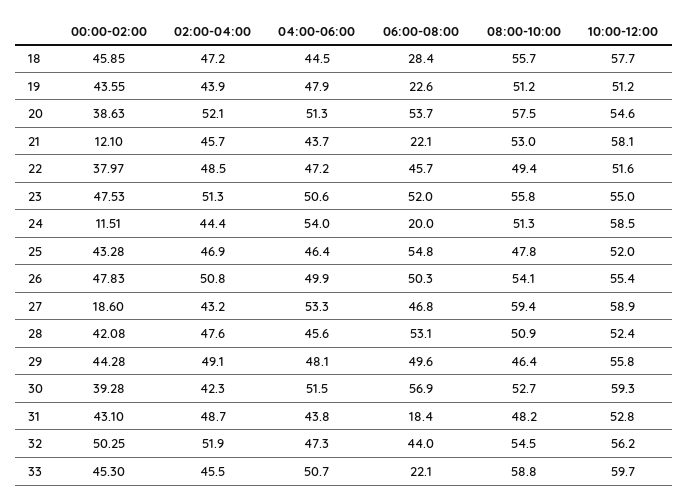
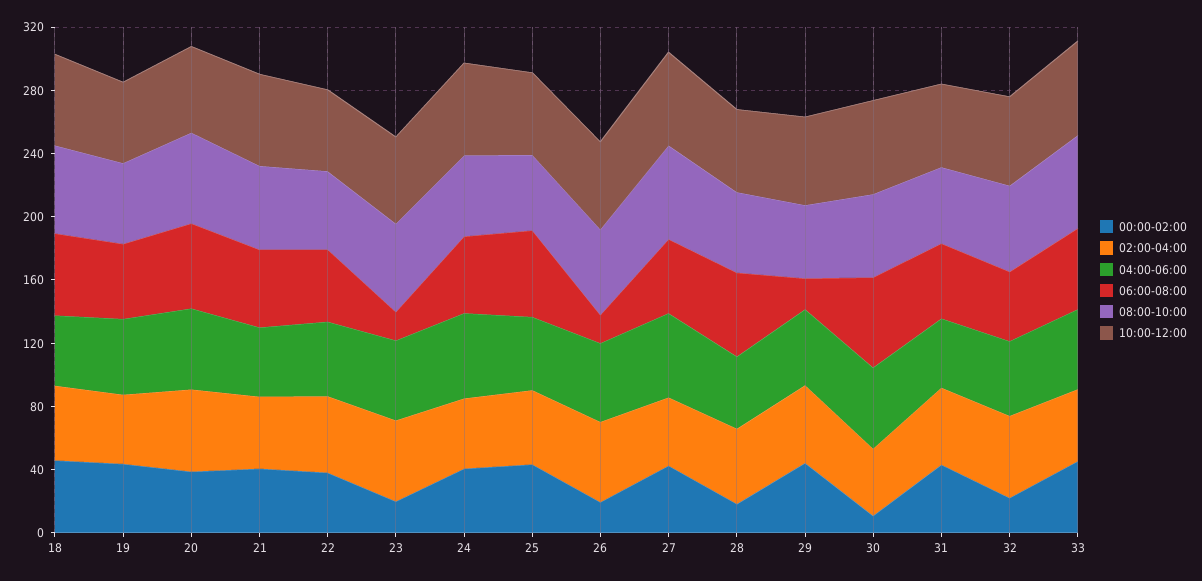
06:00-08:00, 18: 28.4 -> 50
06:00-08:00, 19: 22.6 -> 50
00:00-02:00, 21: 12.1 -> 40
06:00-08:00, 21: 22.1 -> 50
00:00-02:00, 23: 47.53 -> 20
06:00-08:00, 23: 52 -> 20
00:00-02:00, 24: 11.51 -> 40
06:00-08:00, 24: 20 -> 50
00:00-02:00, 26: 47.83 -> 20
06:00-08:00, 26: 50.3 -> 20
00:00-02:00, 27: 18.6 -> 40
00:00-02:00, 28: 42.08 -> 20
06:00-08:00, 29: 49.6 -> 20
00:00-02:00, 30: 39.28 -> 10
06:00-08:00, 31: 18.4 -> 50
00:00-02:00, 32: 50.25 -> 20
06:00-08:00, 33: 22.1 -> 50

